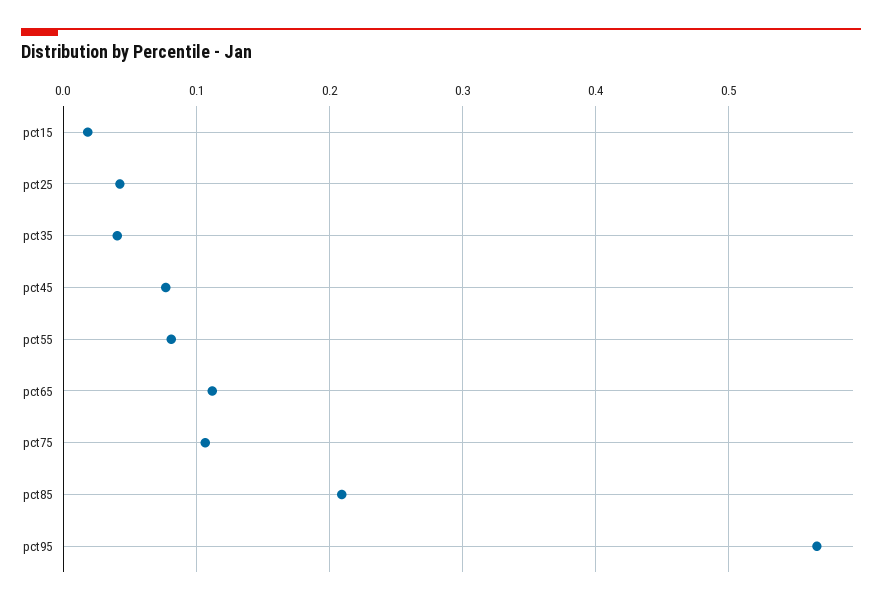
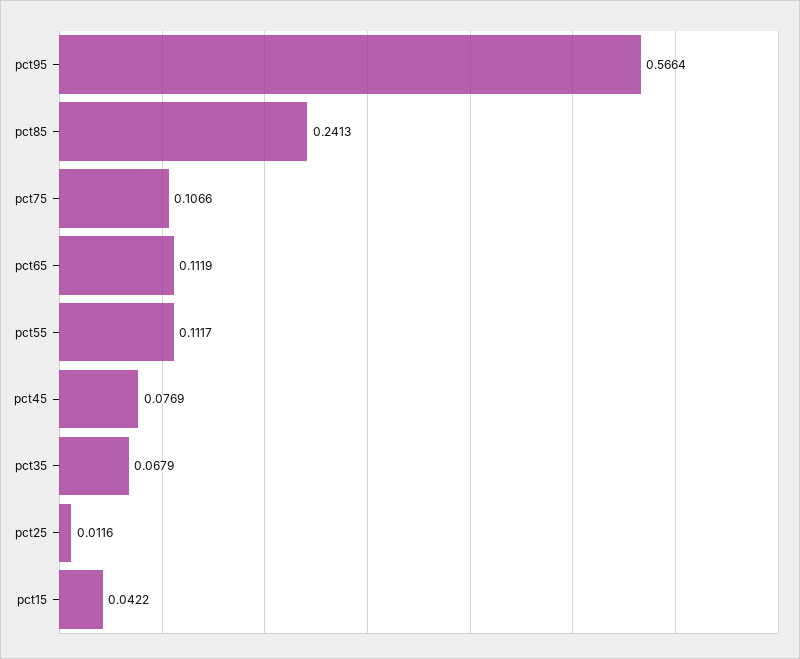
pct15: 0.02 -> 0.0422
pct25: 0.04 -> 0.0116
pct35: 0.04 -> 0.0679
pct55: 0.08 -> 0.1117
pct85: 0.21 -> 0.2413

